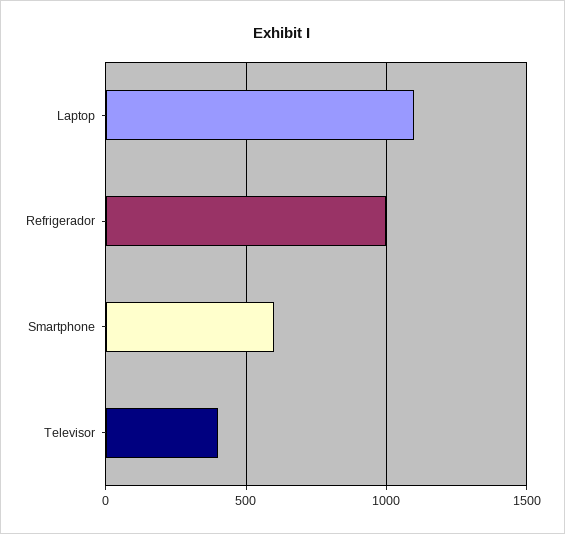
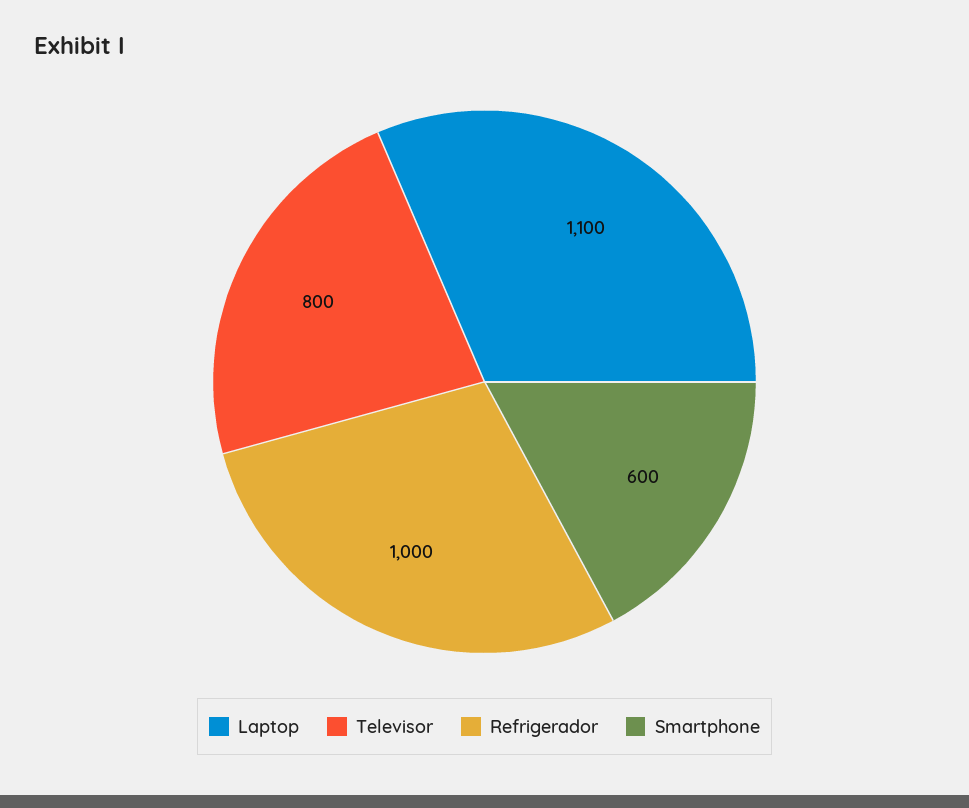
Televisor: 400 -> 800

